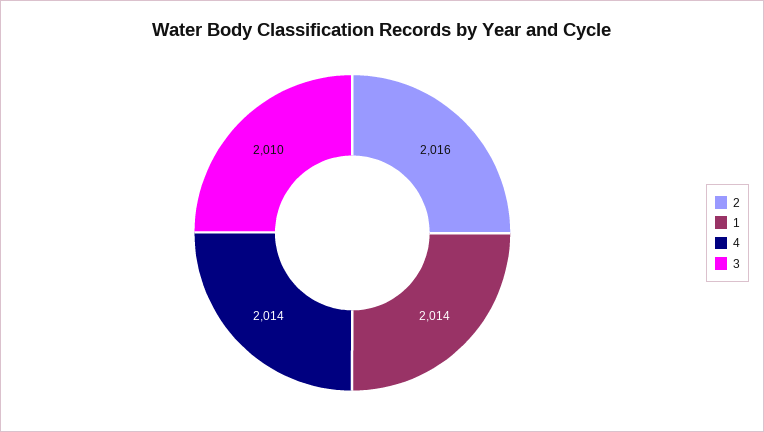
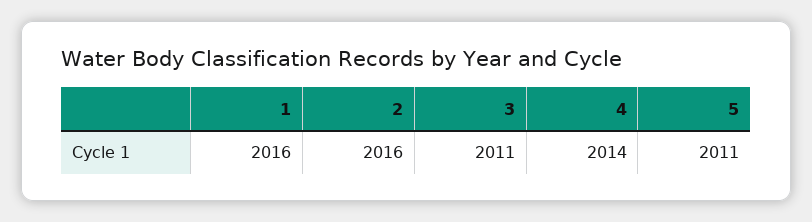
1: 2014 -> 2016
3: 2010 -> 2011
5: none -> 2011

